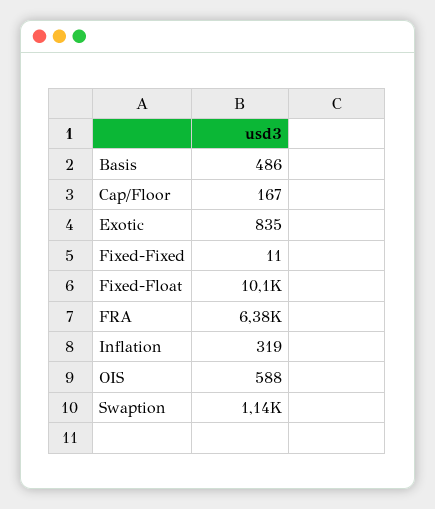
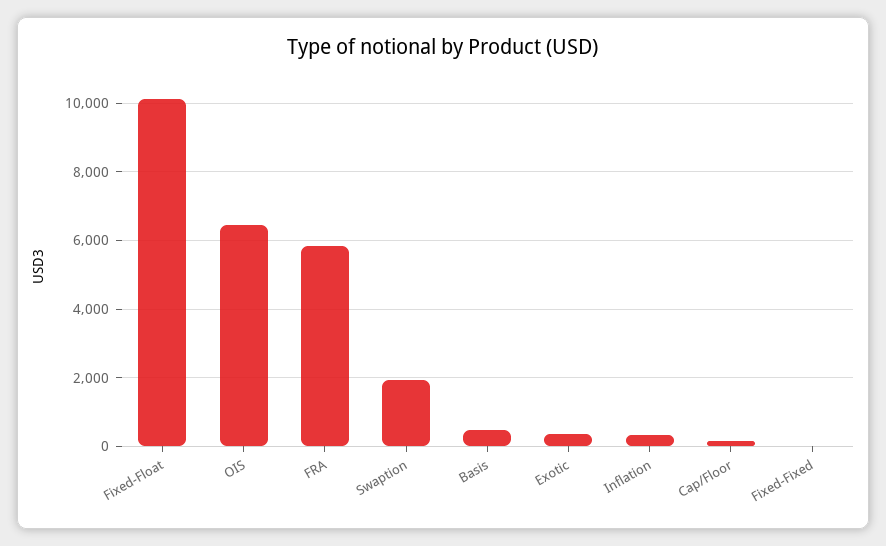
Exotic: 835 -> 400
FRA: 6380 -> 5800
OIS: 588 -> 6400
Swaption: 1140 -> 2000

